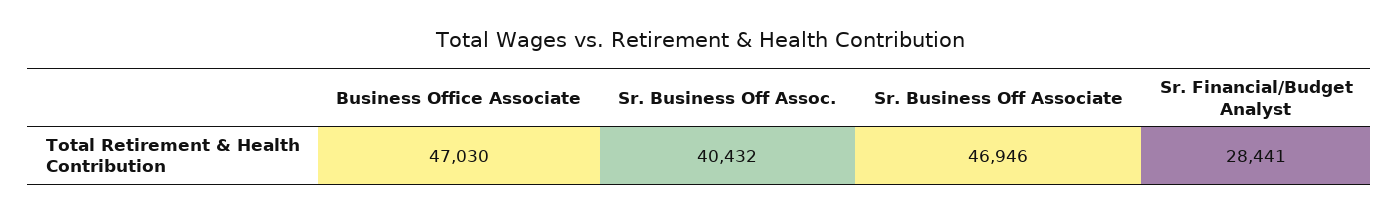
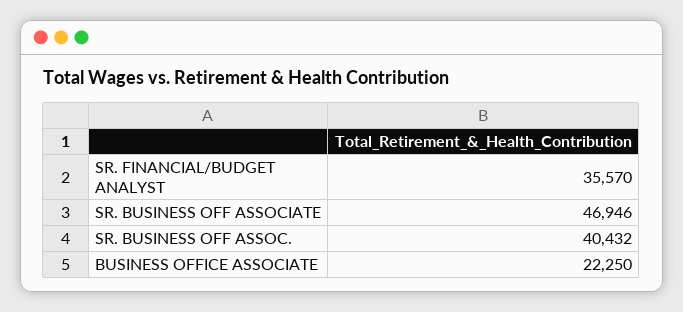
Business Office Associate: 47030 -> 22250
Sr. Financial/Budget Analyst: 28441 -> 35570

